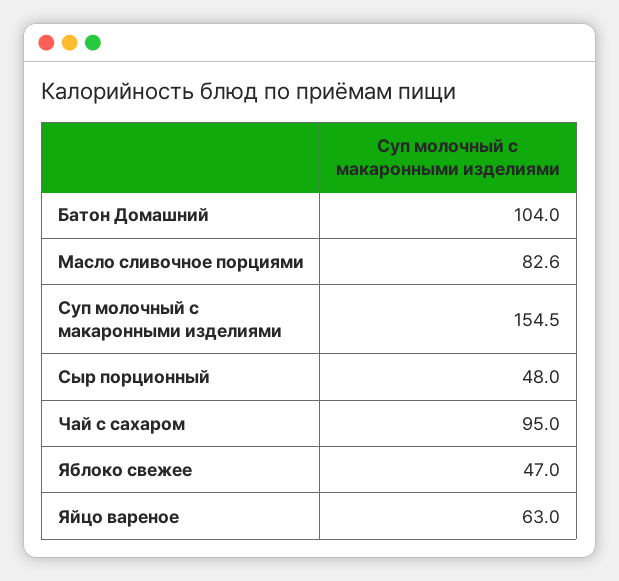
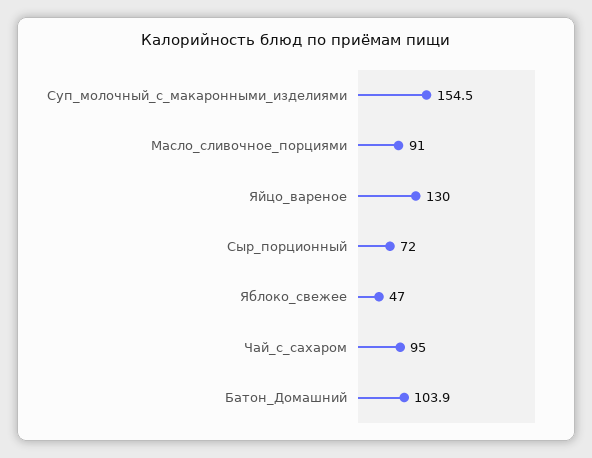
Батон Домашний: 104 -> 103.9
Масло сливочное порциями: 82.6 -> 91
Сыр порционный: 48 -> 72
Яйцо вареное: 63 -> 130

